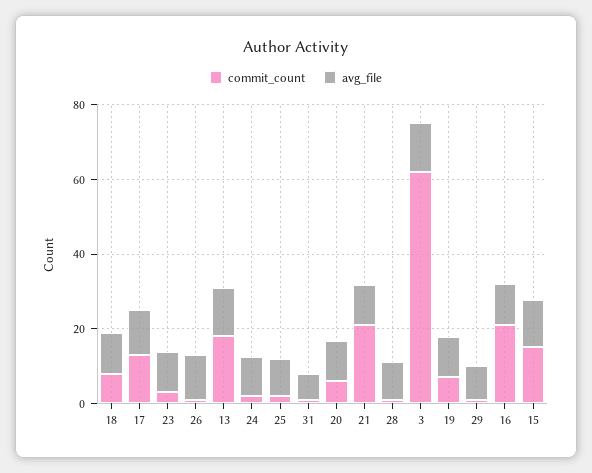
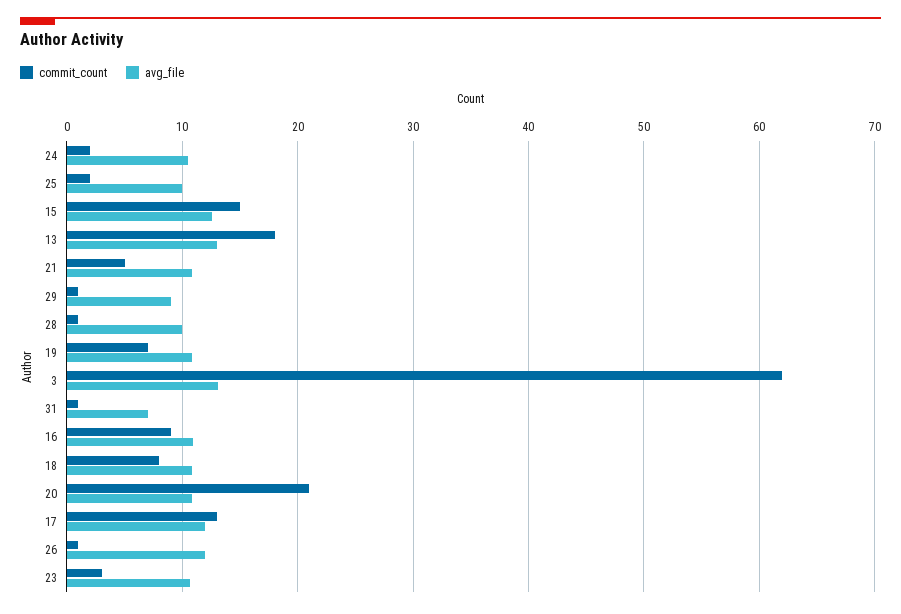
commit_count, 20: 5 -> 21
commit_count, 21: 20 -> 5
commit_count, 16: 20 -> 9

